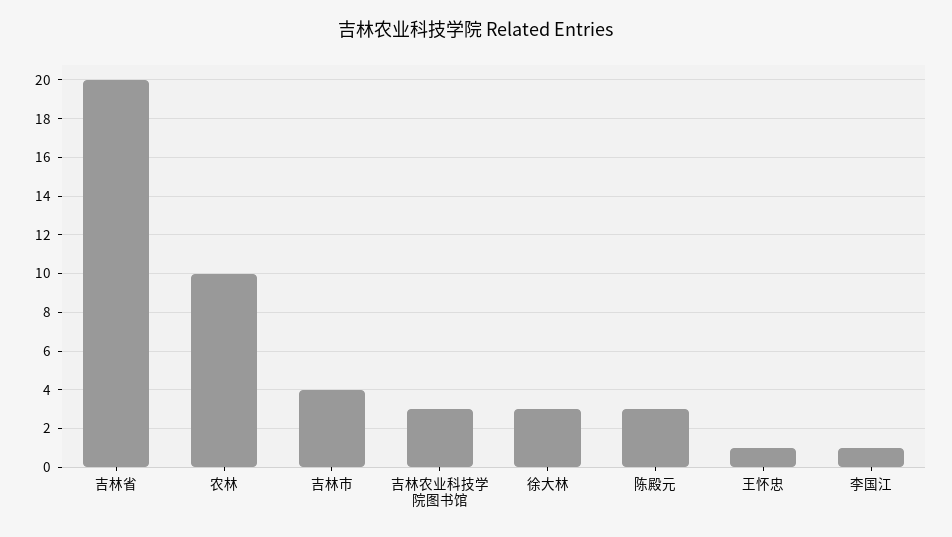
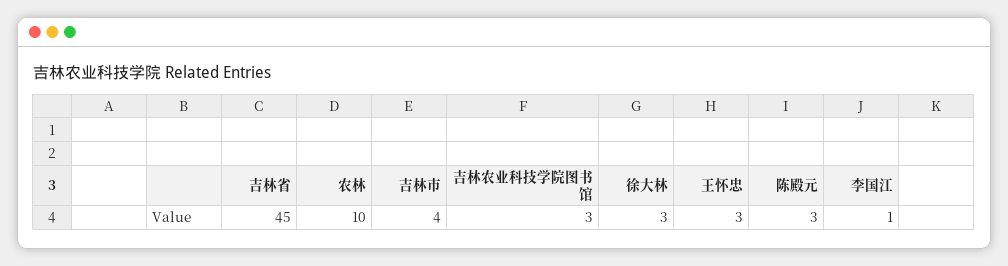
吉林省: 20 -> 45
王怀忠: 1 -> 3

